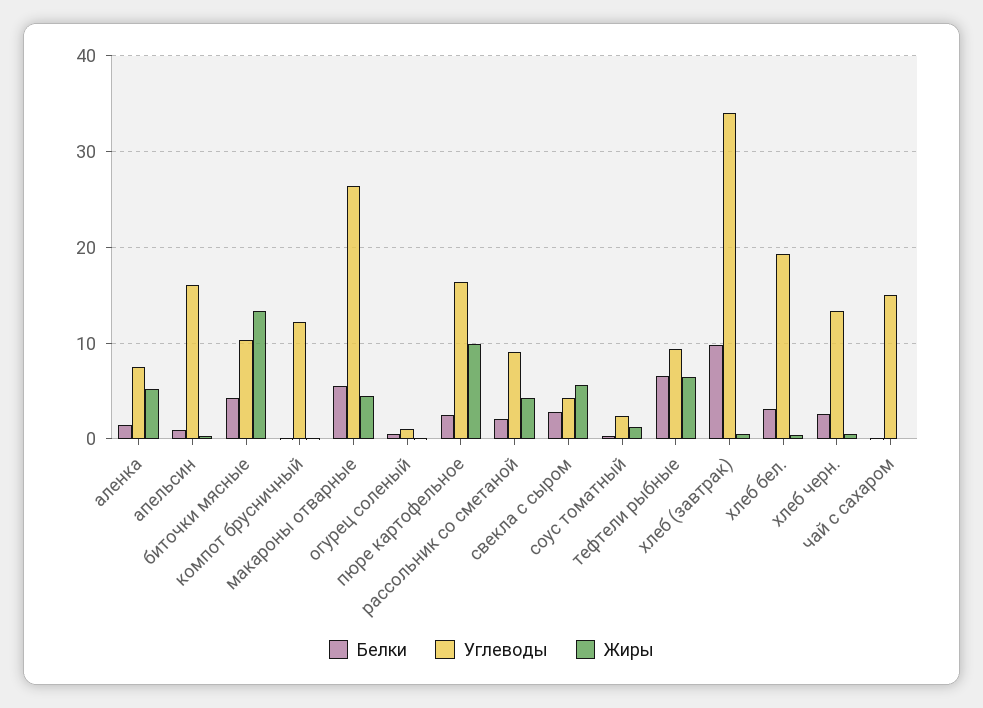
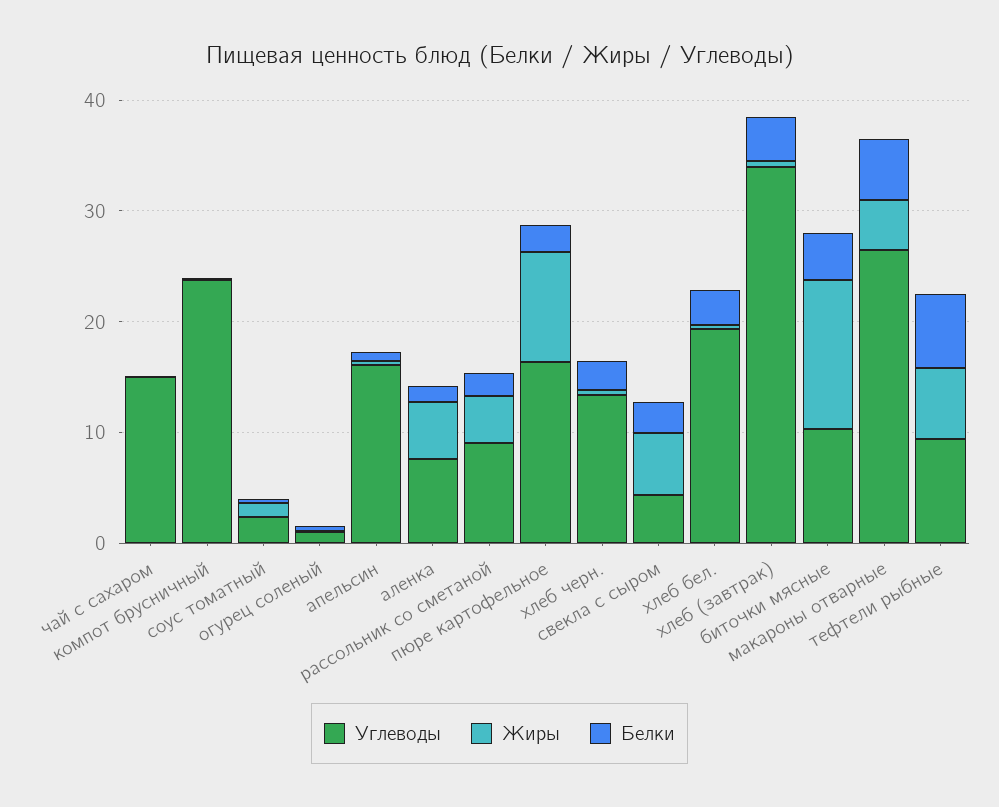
Углеводы, компот брусничный: 12 -> 24
Белки, хлеб (завтрак): 10 -> 4

